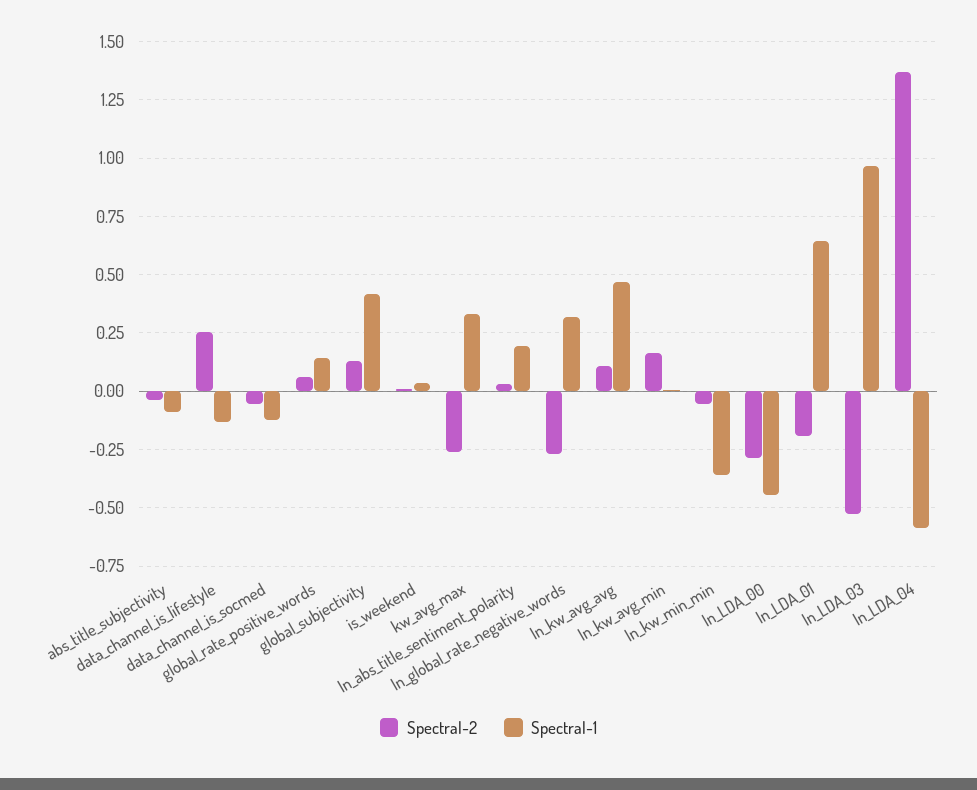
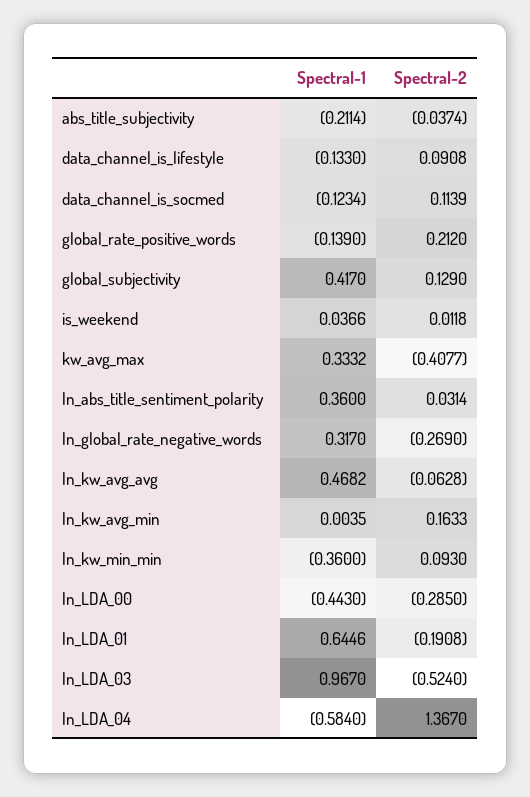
Spectral-1, abs_title_subjectivity: -0.1 -> -0.2114
Spectral-2, data_channel_is_lifestyle: 0.25 -> 0.0908
Spectral-2, data_channel_is_socmed: -0.05 -> 0.1139
Spectral-2, global_rate_positive_words: 0.05 -> 0.212
Spectral-1, global_rate_positive_words: 0.15 -> -0.139
Spectral-2, kw_avg_max: -0.25 -> -0.4077
Spectral-1, ln_abs_title_sentiment_polarity: 0.2 -> 0.36
Spectral-2, ln_kw_avg_avg: 0.1 -> -0.0628
Spectral-2, ln_kw_min_min: -0.05 -> 0.093

